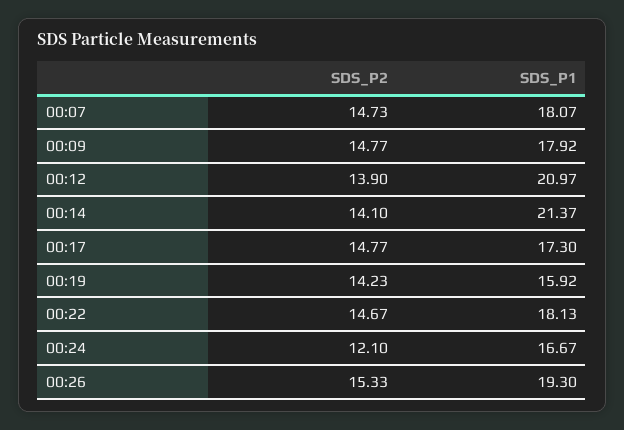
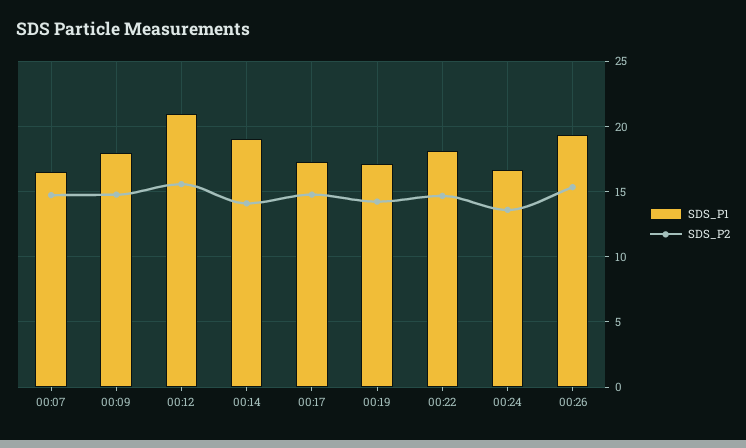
SDS_P1, 00:07: 18.07 -> 16.5
SDS_P2, 00:12: 13.9 -> 15.5
SDS_P1, 00:14: 21.37 -> 19
SDS_P1, 00:19: 15.92 -> 17
SDS_P2, 00:24: 12.1 -> 13.5

